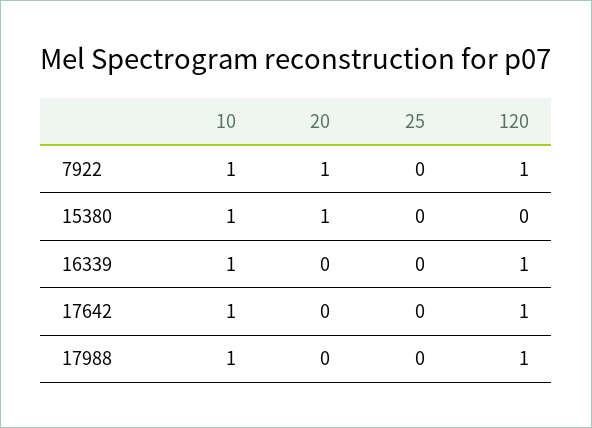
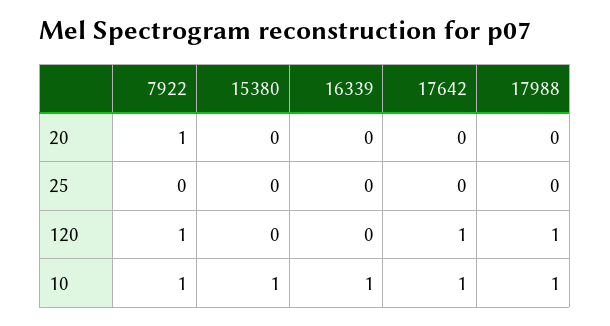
20, 15380: 1 -> 0
120, 16339: 1 -> 0

